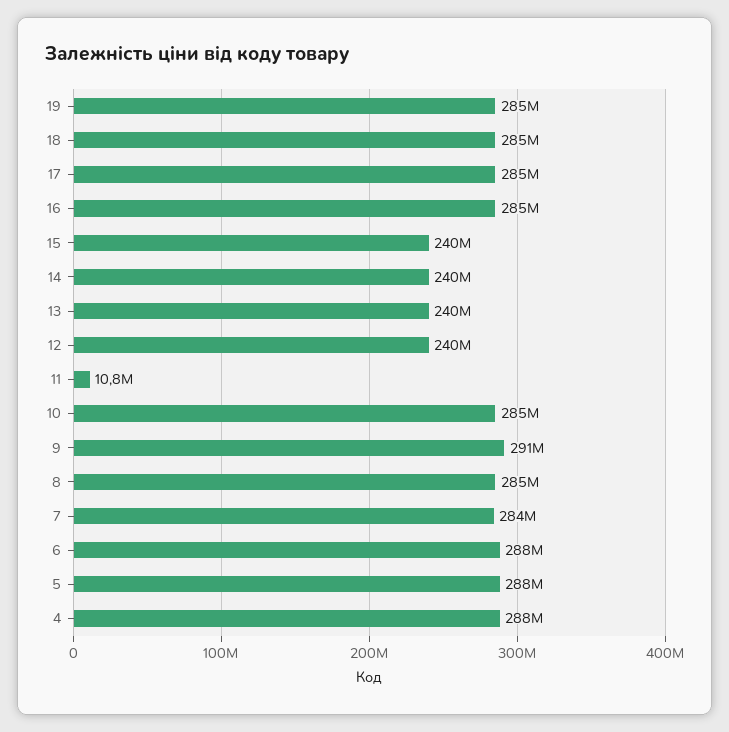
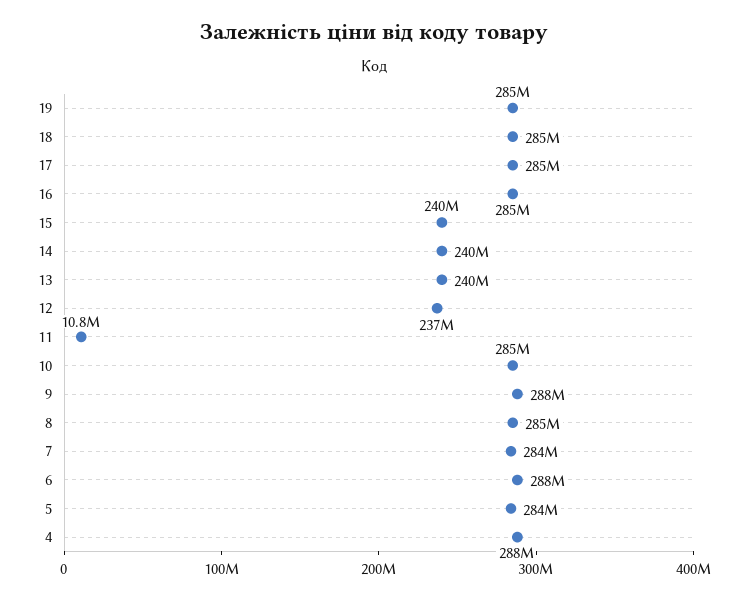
12: 240000000 -> 237000000
9: 291000000 -> 288000000
5: 288000000 -> 284000000

